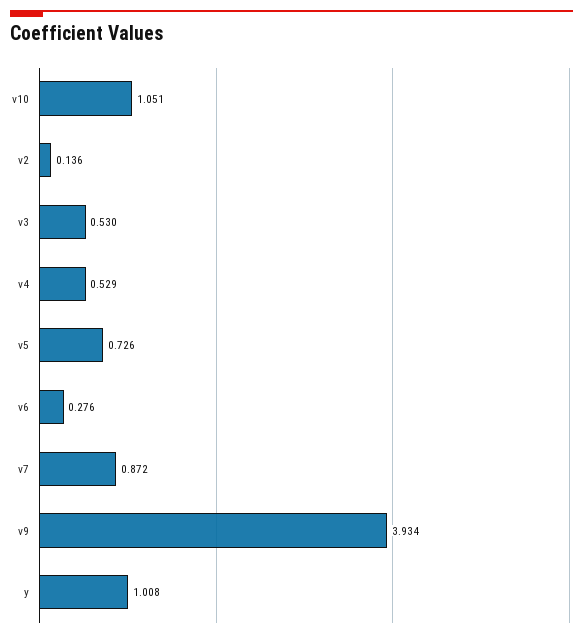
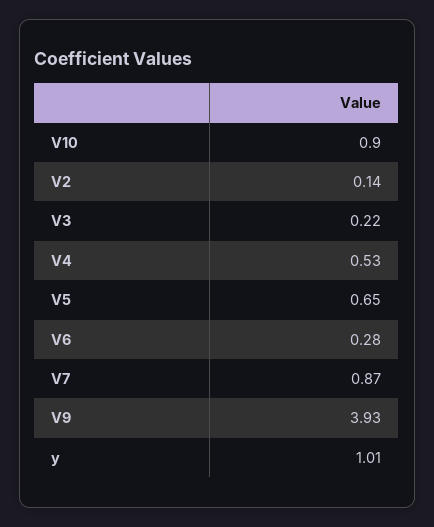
v10: 1.051 -> 0.9
v3: 0.53 -> 0.22
v5: 0.726 -> 0.65

